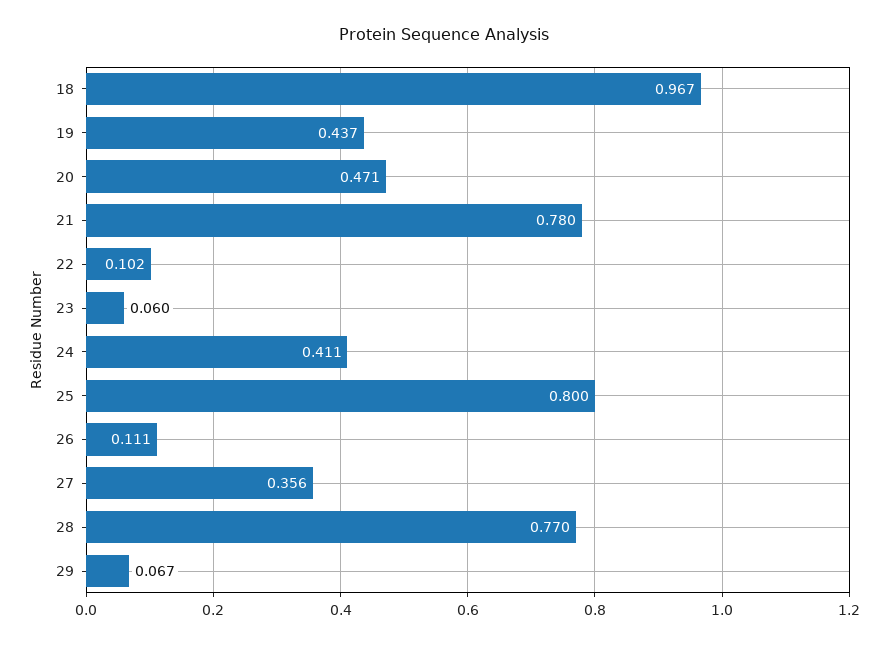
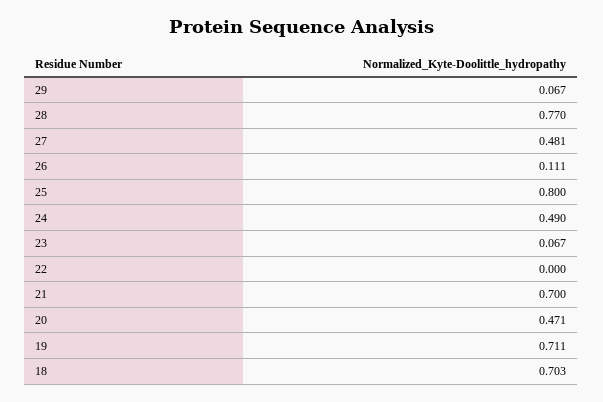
18: 0.967 -> 0.703
19: 0.437 -> 0.711
21: 0.78 -> 0.7
22: 0.102 -> 0
23: 0.06 -> 0.067
24: 0.411 -> 0.49
27: 0.356 -> 0.481

